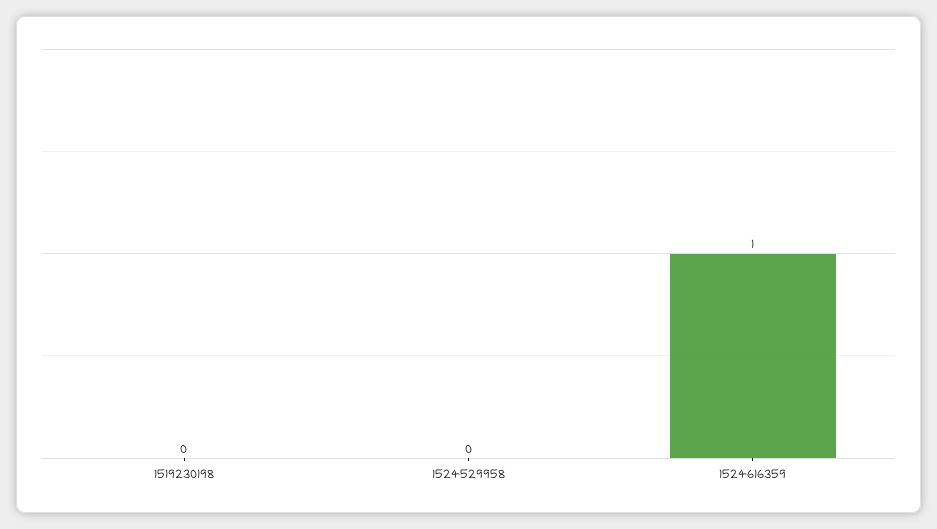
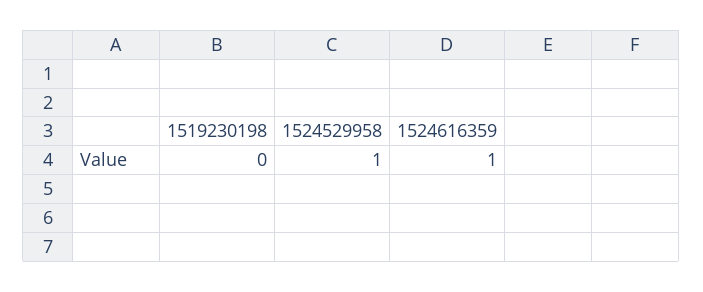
1524529958: 0 -> 1

